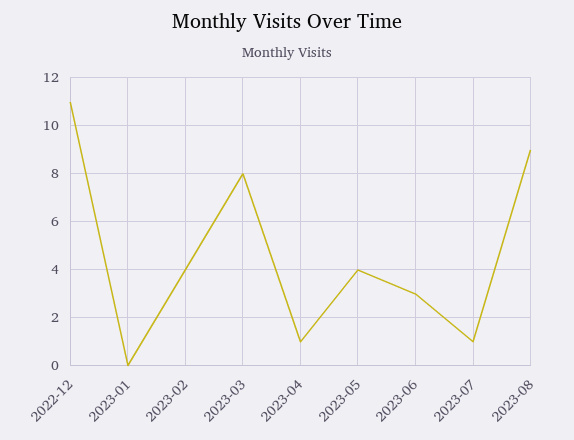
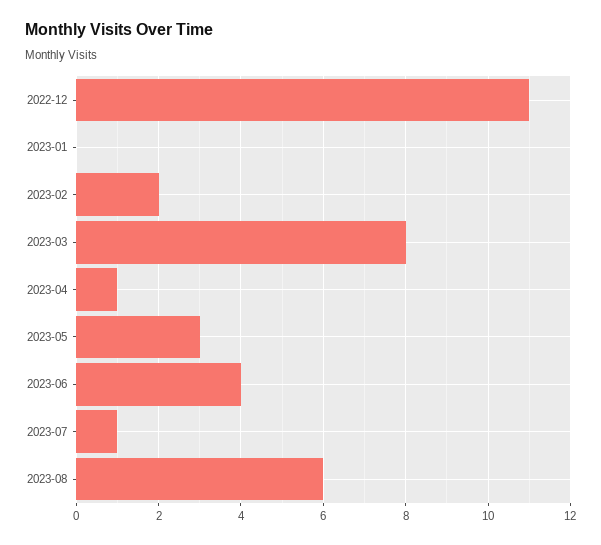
2023-02: 4 -> 2
2023-05: 4 -> 3
2023-06: 3 -> 4
2023-08: 9 -> 6

